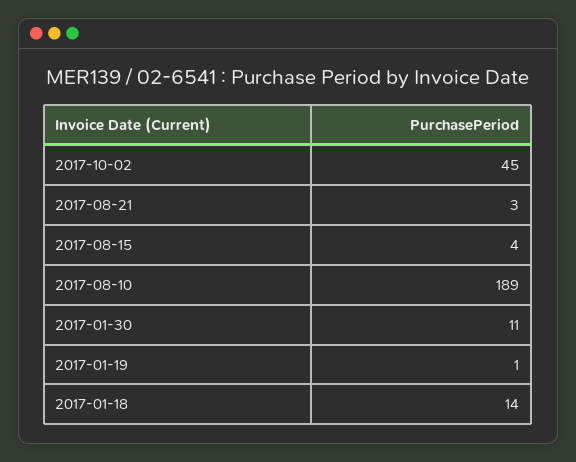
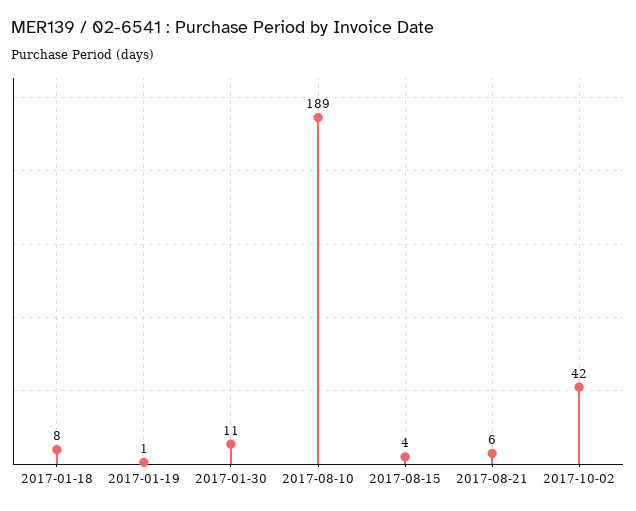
2017-10-02: 45 -> 42
2017-08-21: 3 -> 6
2017-01-18: 14 -> 8

